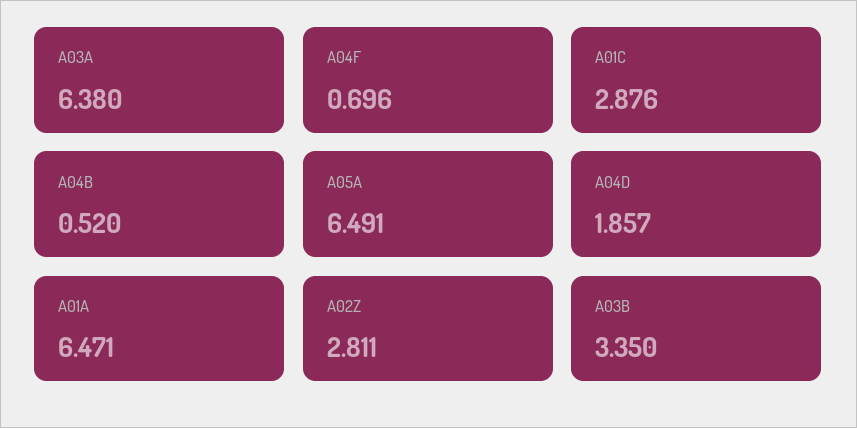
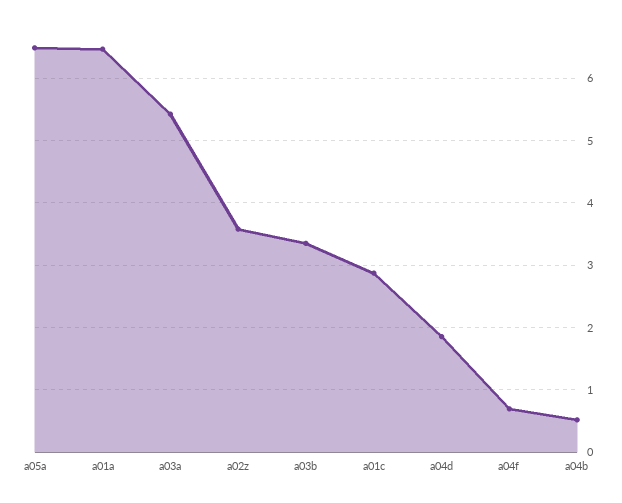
A03A: 6.38 -> 5.4
A02Z: 2.811 -> 3.6

